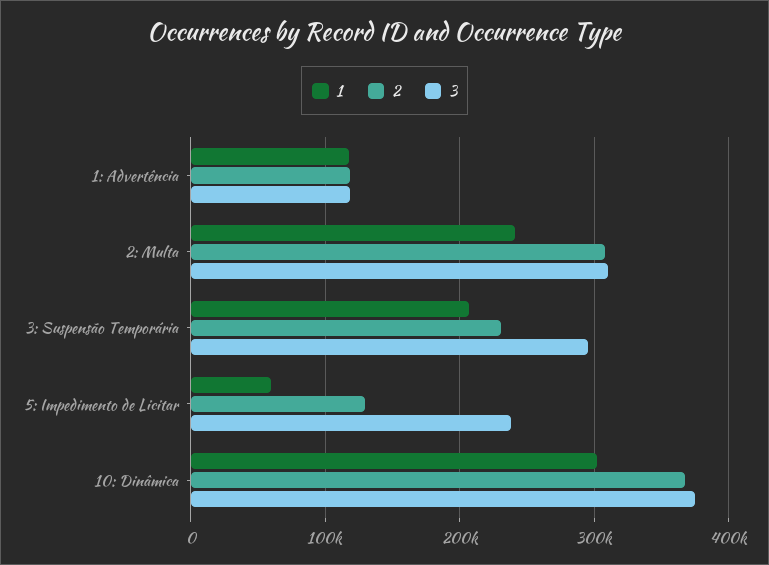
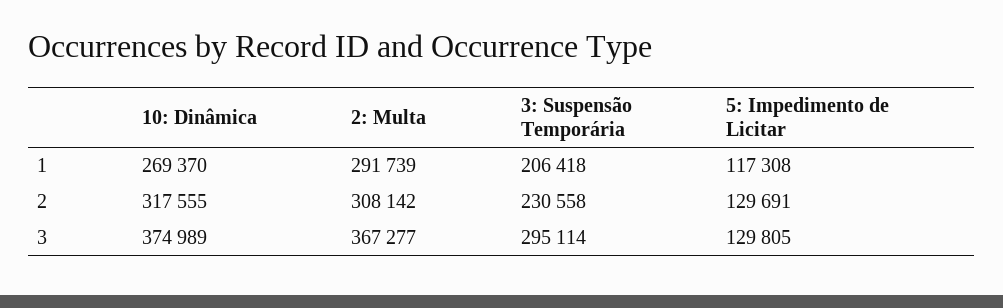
1, 1: Advertência: 120000 -> none
2, 1: Advertência: 120000 -> none
3, 1: Advertência: 120000 -> none
1, 2: Multa: 240000 -> 291739
3, 2: Multa: 310000 -> 367277
1, 5: Impedimento de Licitar: 60000 -> 117308
3, 5: Impedimento de Licitar: 240000 -> 129805
1, 10: Dinâmica: 300000 -> 269370
2, 10: Dinâmica: 370000 -> 317555

